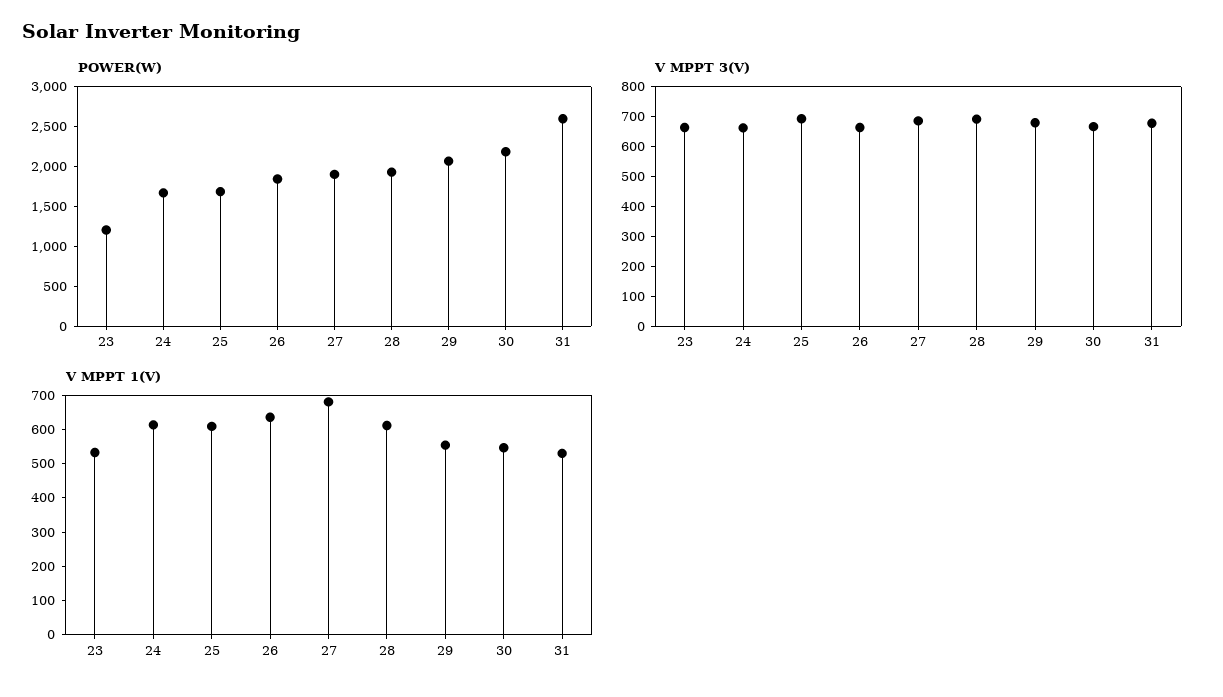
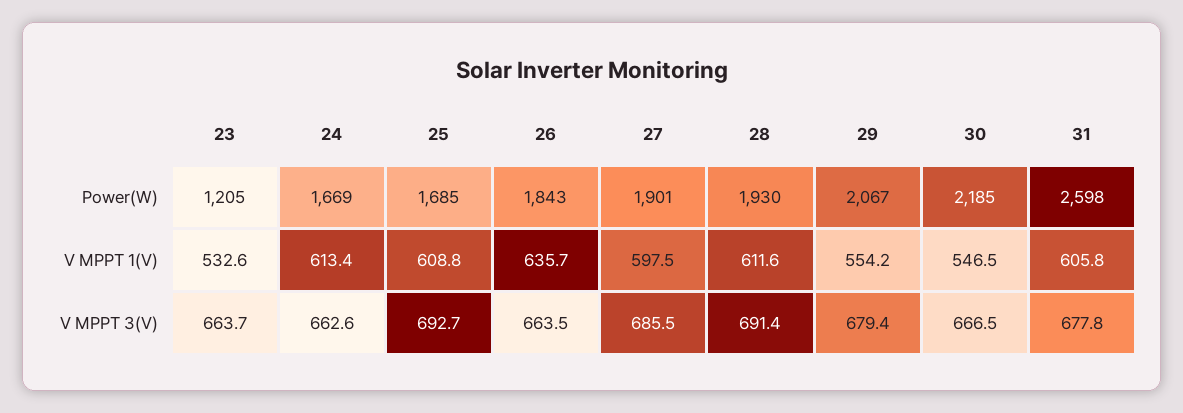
V MPPT 1(V), 27: 675 -> 597.5
V MPPT 1(V), 31: 525 -> 605.8

